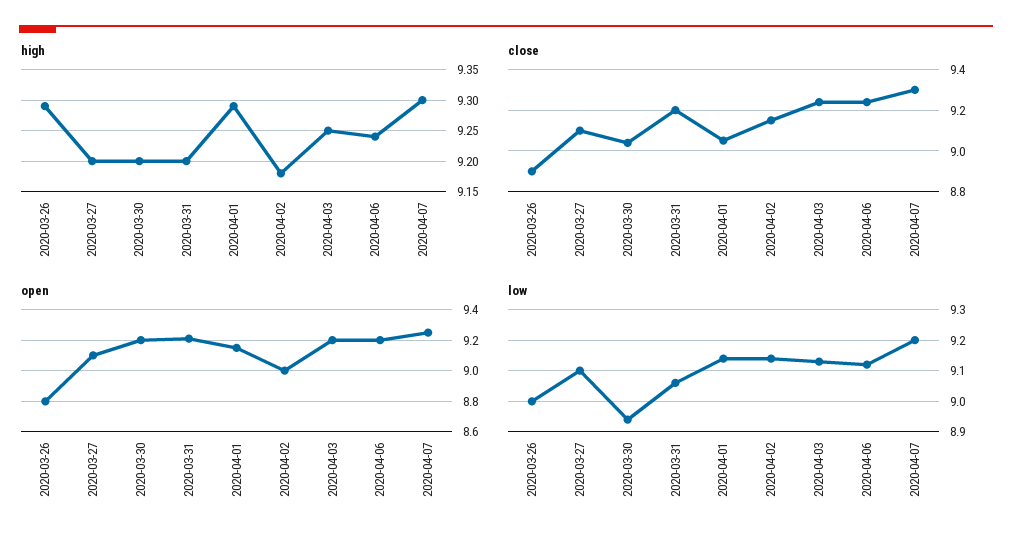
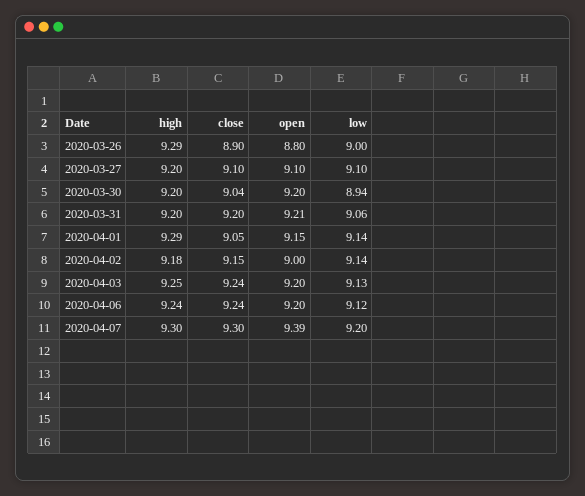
open, 2020-04-07: 9.25 -> 9.39

